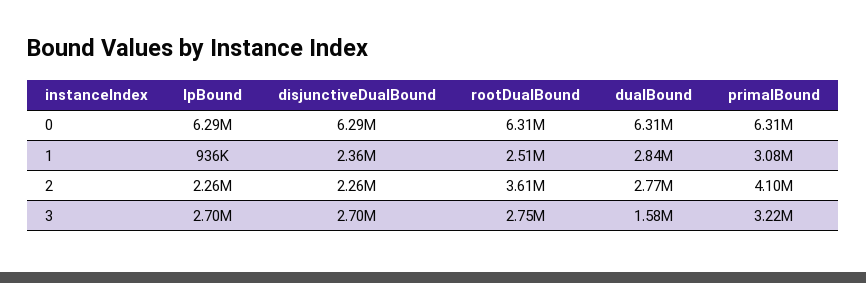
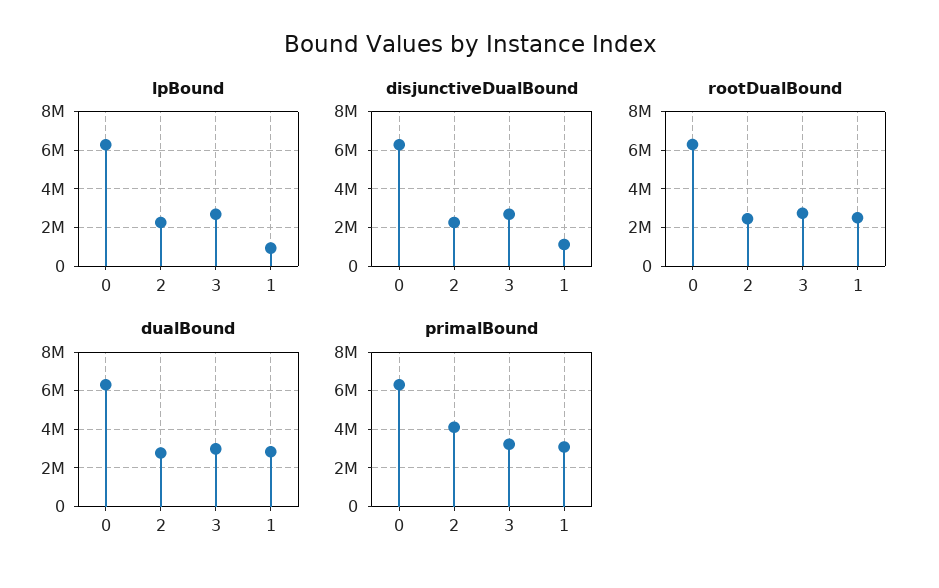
disjunctiveDualBound, 1: 2360000 -> 1000000
rootDualBound, 2: 3610000 -> 2500000
dualBound, 3: 1580000 -> 3000000

